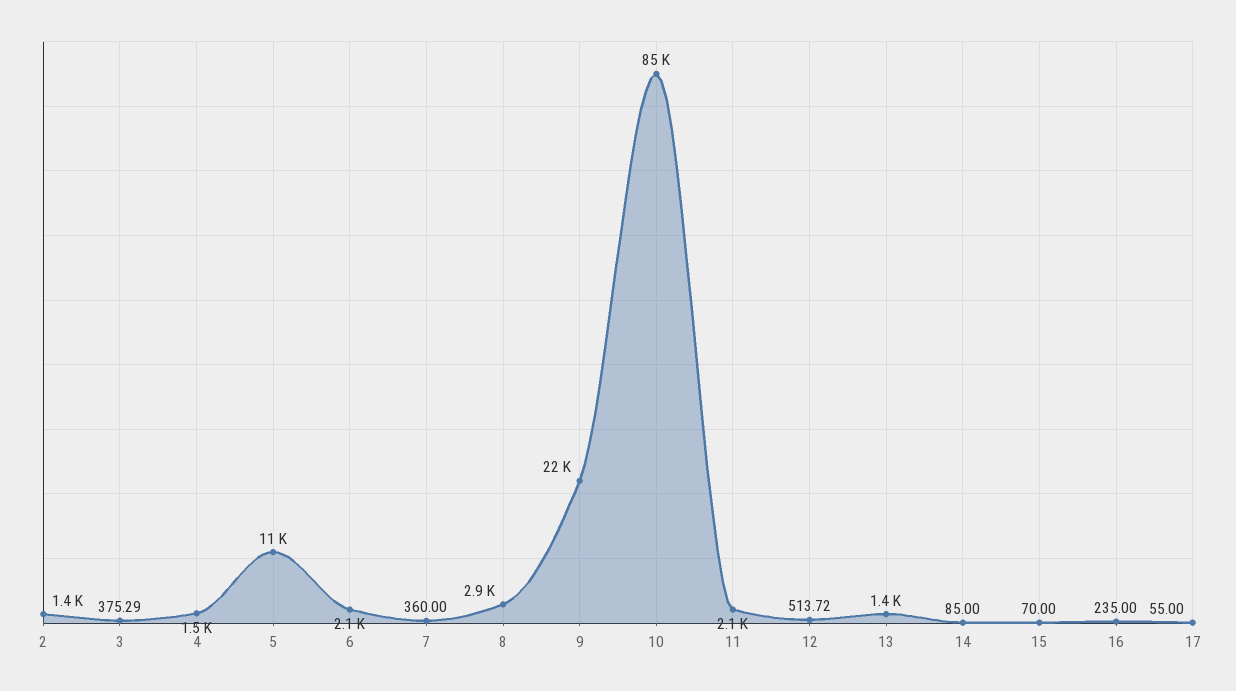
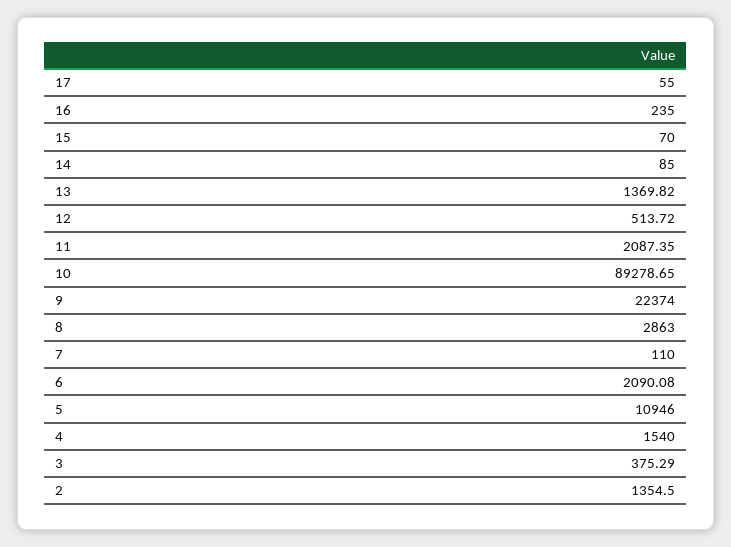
7: 360 -> 110
10: 85000 -> 89278.65

